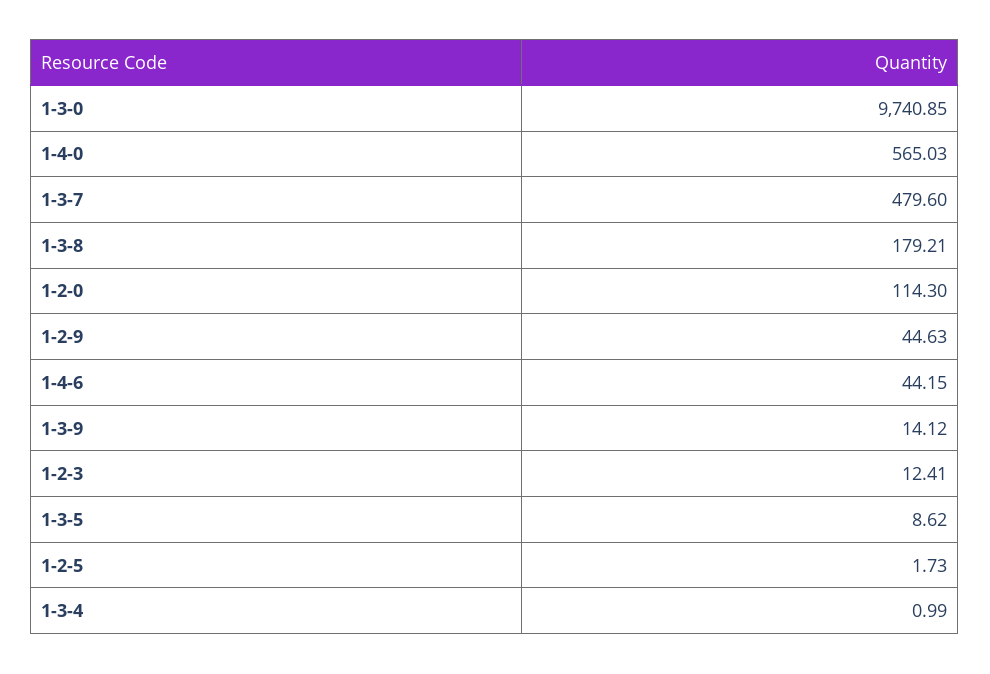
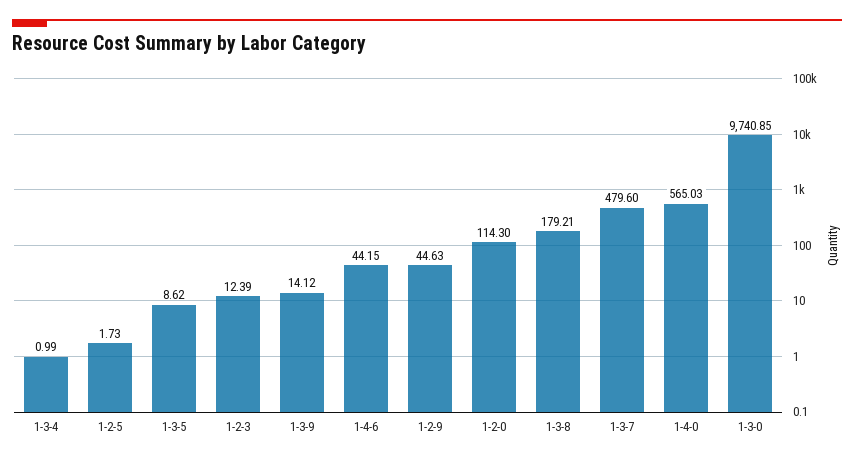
1-2-3: 12.41 -> 12.39

